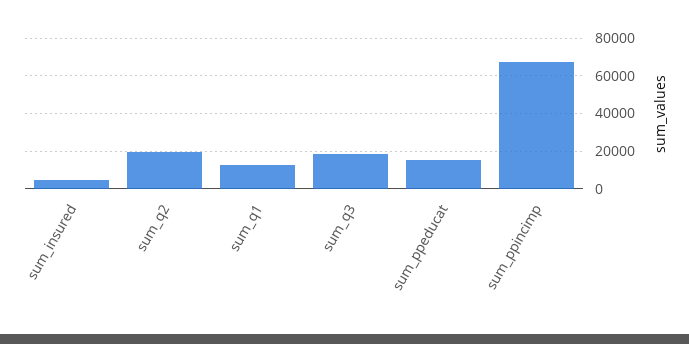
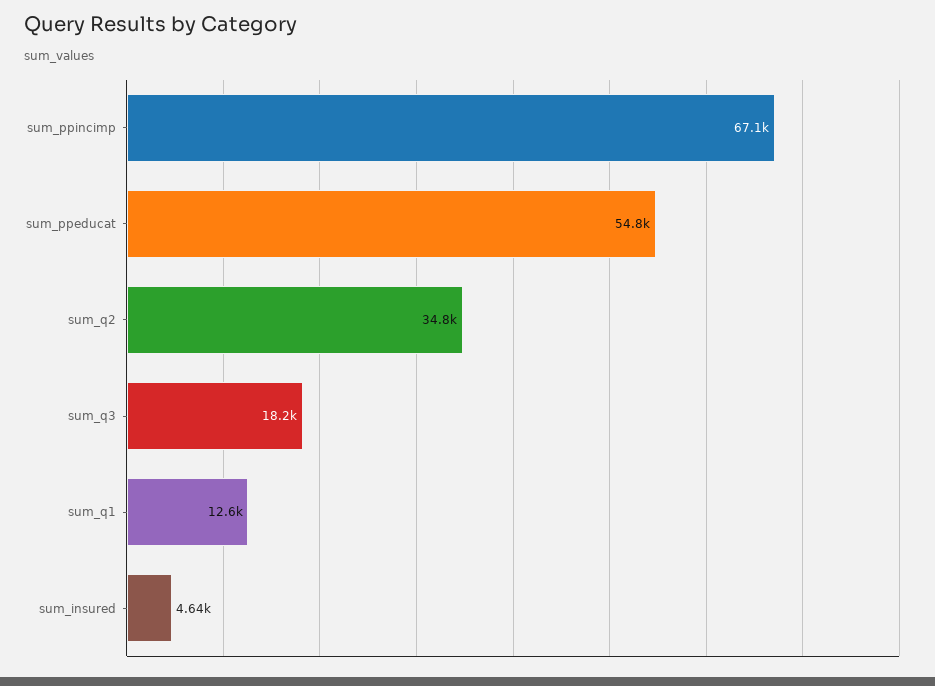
sum_q2: 20000 -> 34800
sum_ppeducat: 15000 -> 54800

